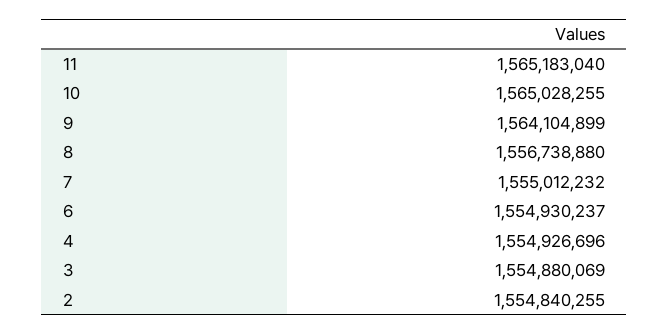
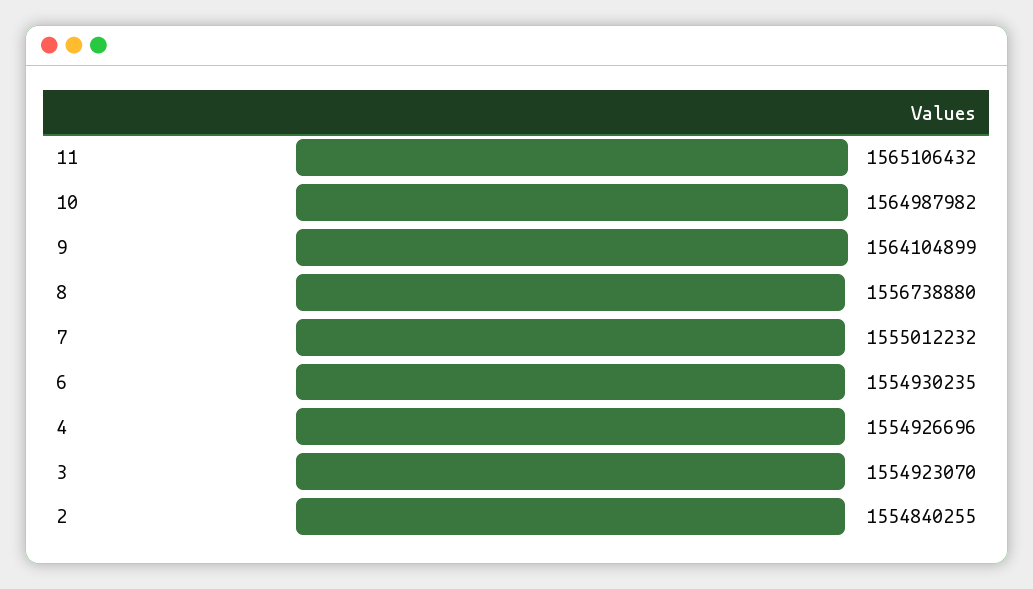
11: 1565183040 -> 1565106432
10: 1565028255 -> 1564987982
6: 1554930237 -> 1554930235
3: 1554880069 -> 1554923070

